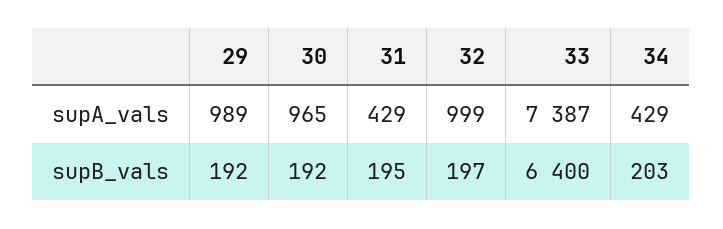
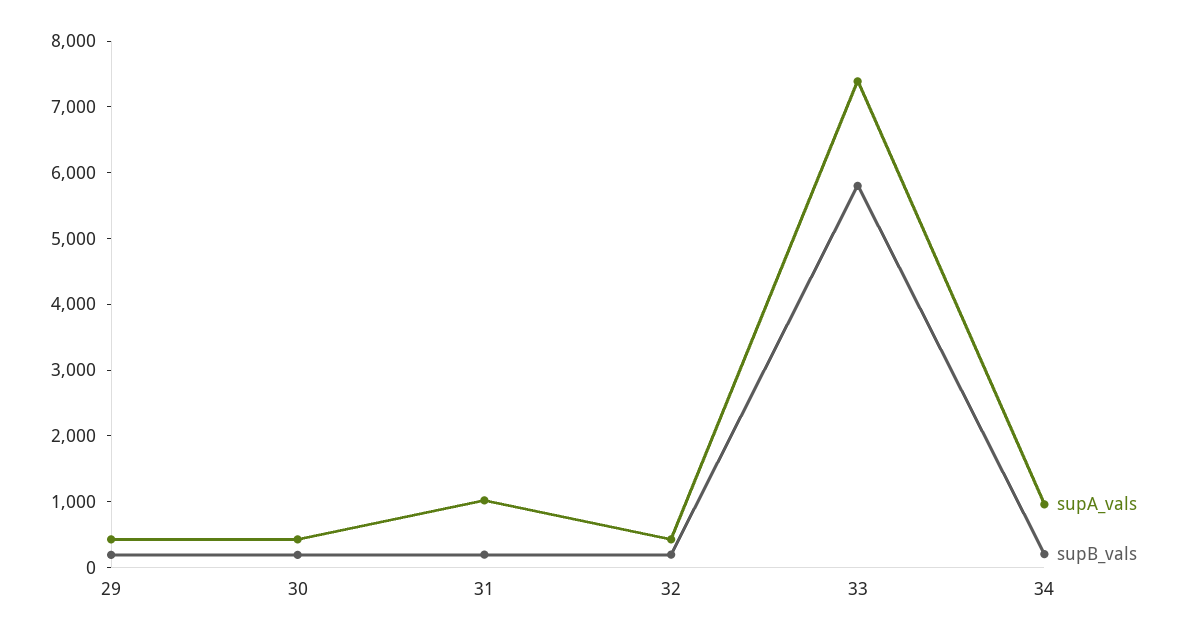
supA_vals, 29: 989 -> 400
supA_vals, 30: 965 -> 400
supA_vals, 31: 429 -> 1000
supA_vals, 32: 999 -> 400
supA_vals, 34: 429 -> 1000
supB_vals, 33: 6400 -> 5800

